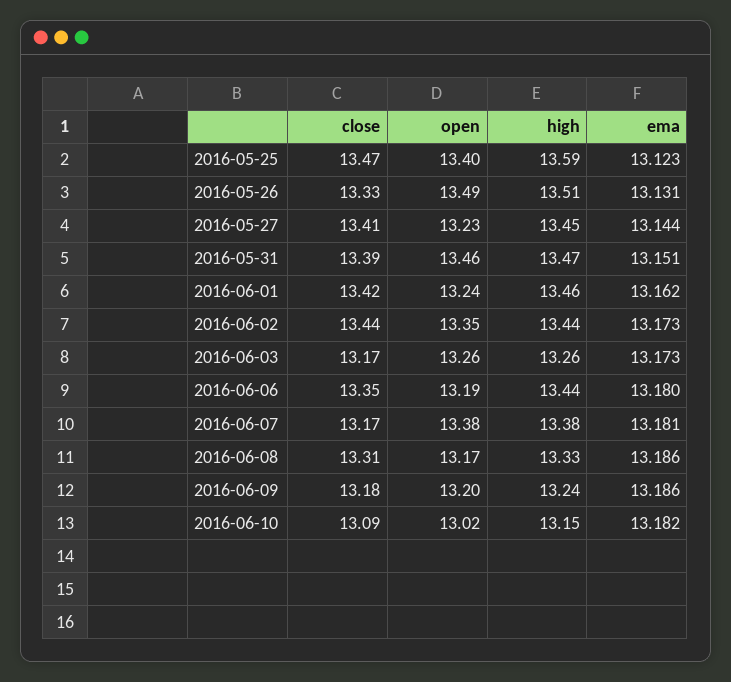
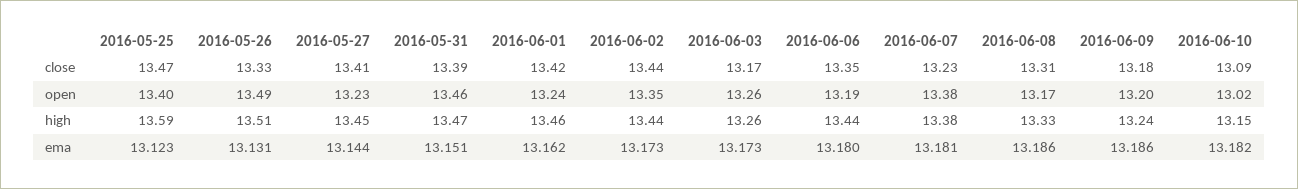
close, 2016-06-07: 13.17 -> 13.23

